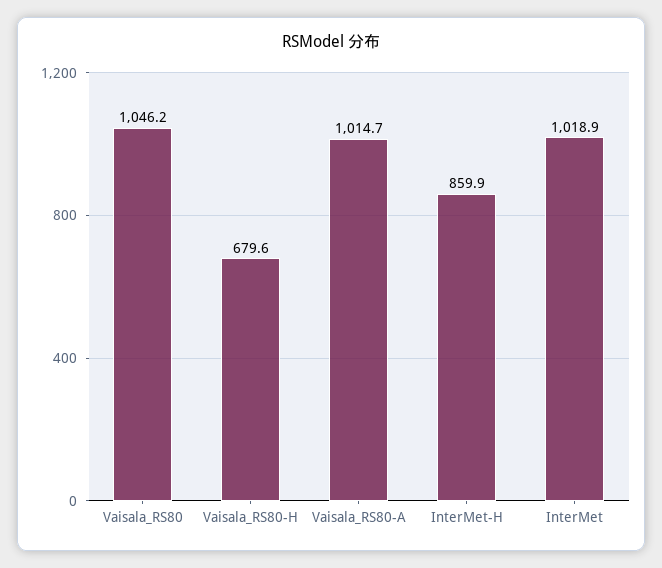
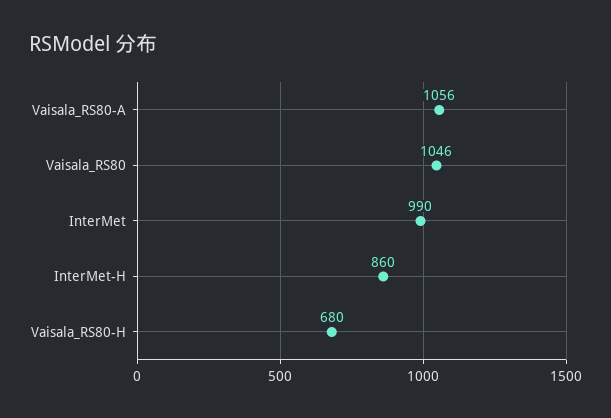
Vaisala_RS80-A: 1014.7 -> 1056
InterMet: 1018.9 -> 990

